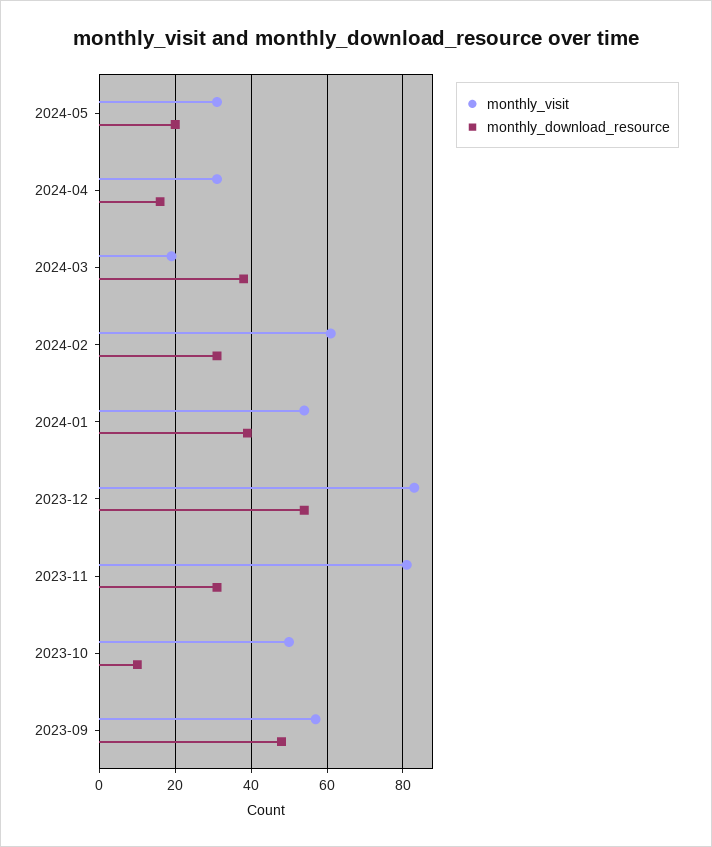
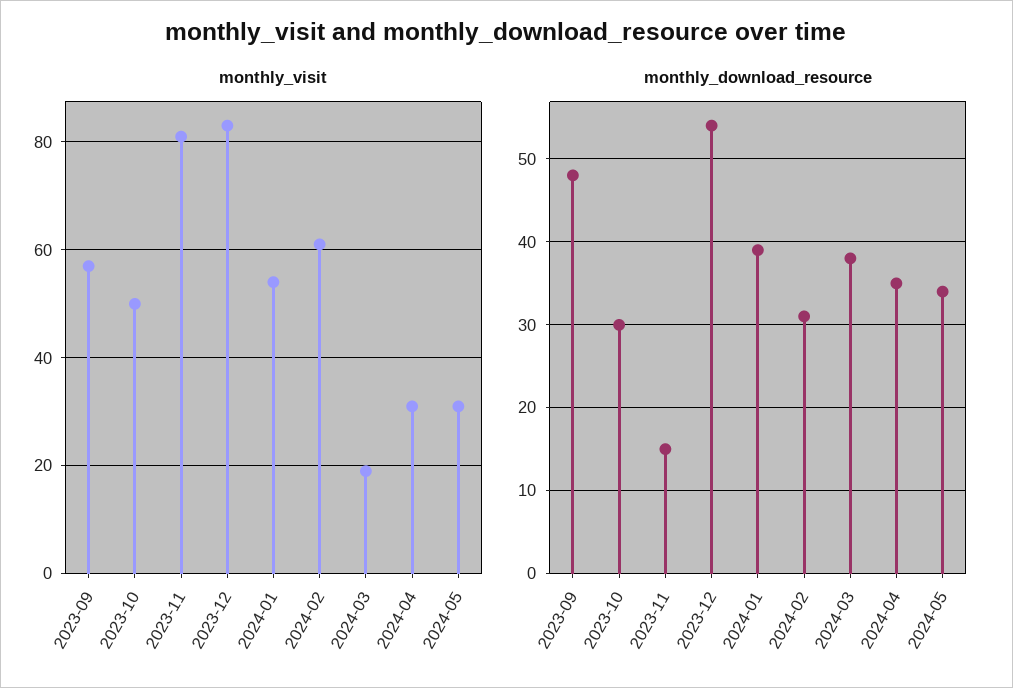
monthly_download_resource, 2024-05: 20 -> 34
monthly_download_resource, 2024-04: 15 -> 35
monthly_download_resource, 2023-11: 30 -> 15
monthly_download_resource, 2023-10: 10 -> 30

